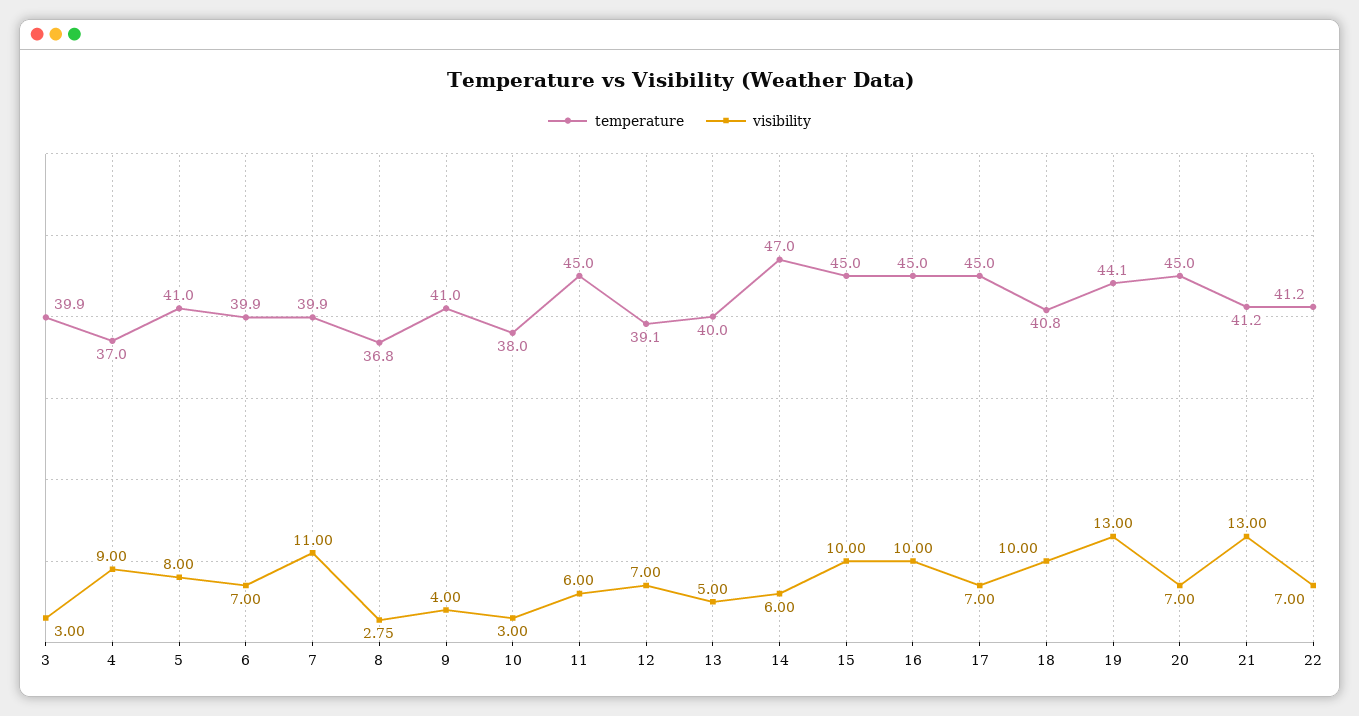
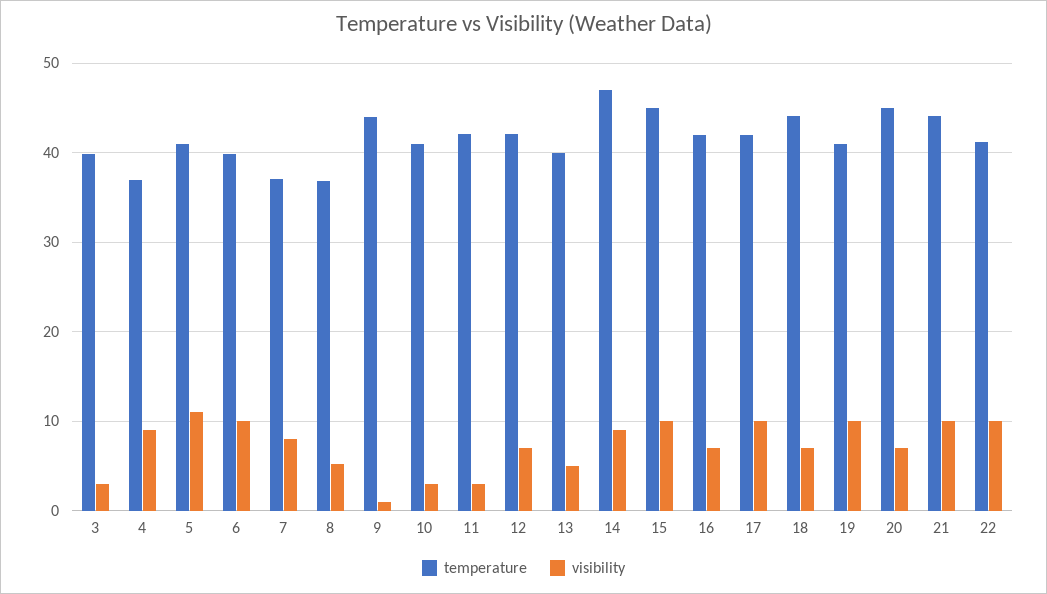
visibility, 5: 8 -> 11
visibility, 6: 7 -> 10
temperature, 7: 39.9 -> 37
visibility, 7: 11 -> 8
visibility, 8: 2.75 -> 5
temperature, 9: 41 -> 44
visibility, 9: 4 -> 1
temperature, 10: 38 -> 41
temperature, 11: 45 -> 42
visibility, 11: 6 -> 3
temperature, 12: 39.1 -> 42
visibility, 14: 6 -> 9
temperature, 16: 45 -> 42
visibility, 16: 10 -> 7
temperature, 17: 45 -> 42
visibility, 17: 7 -> 10
temperature, 18: 40.8 -> 44
visibility, 18: 10 -> 7
temperature, 19: 44.1 -> 41
visibility, 19: 13 -> 10
temperature, 21: 41.2 -> 44
visibility, 21: 13 -> 10
visibility, 22: 7 -> 10

